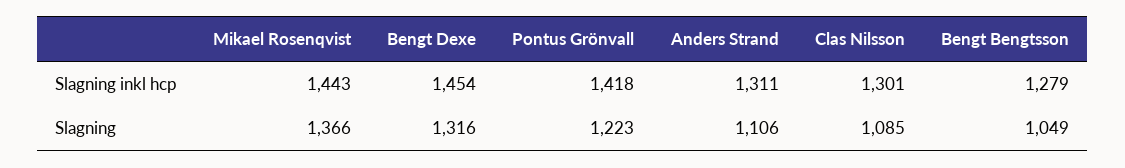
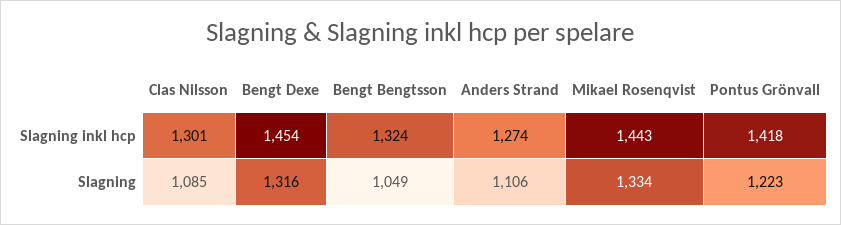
Anders Strand, Slagning inkl hcp: 1311 -> 1274
Bengt Bengtsson, Slagning inkl hcp: 1279 -> 1324
Mikael Rosenqvist, Slagning: 1366 -> 1334

